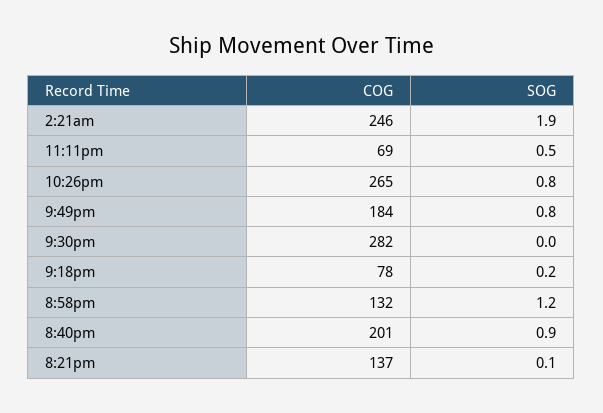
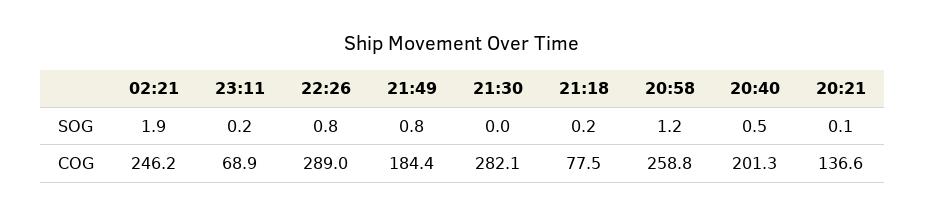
SOG, 11:11pm: 0.5 -> 0.2
COG, 10:26pm: 265 -> 289
COG, 8:58pm: 132 -> 258.8
SOG, 8:40pm: 0.9 -> 0.5

